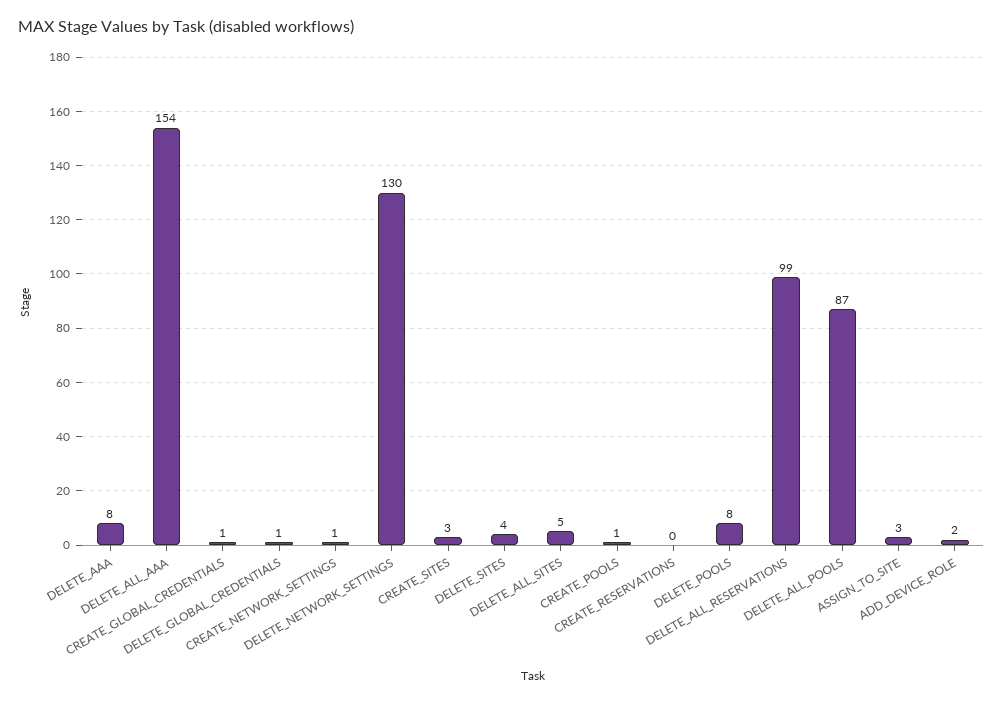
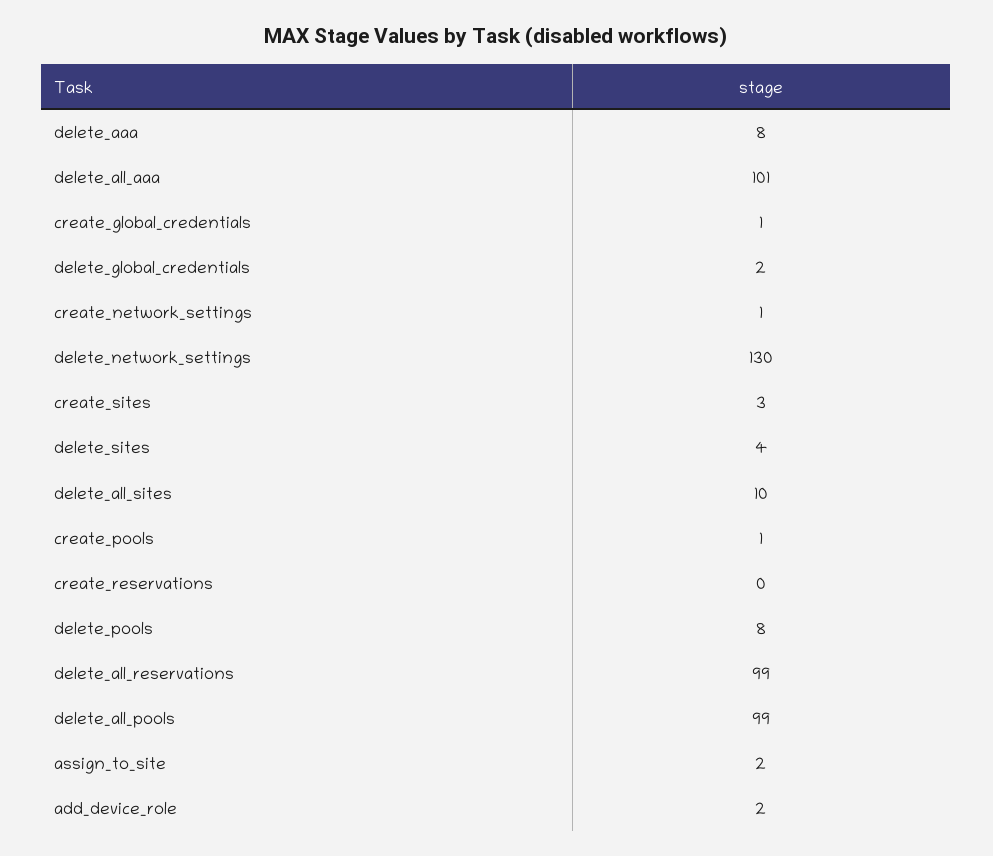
DELETE_ALL_AAA: 154 -> 101
DELETE_GLOBAL_CREDENTIALS: 1 -> 2
DELETE_ALL_SITES: 5 -> 10
DELETE_ALL_POOLS: 87 -> 99
ASSIGN_TO_SITE: 3 -> 2

